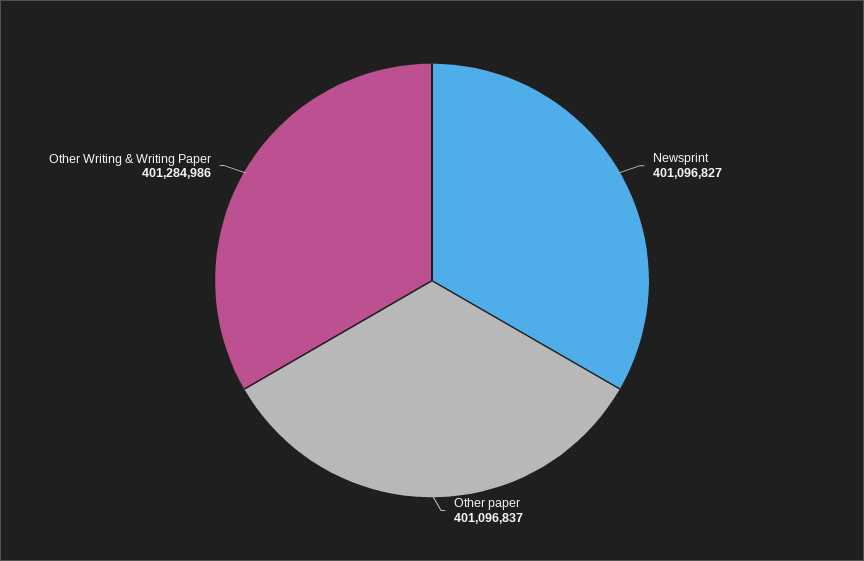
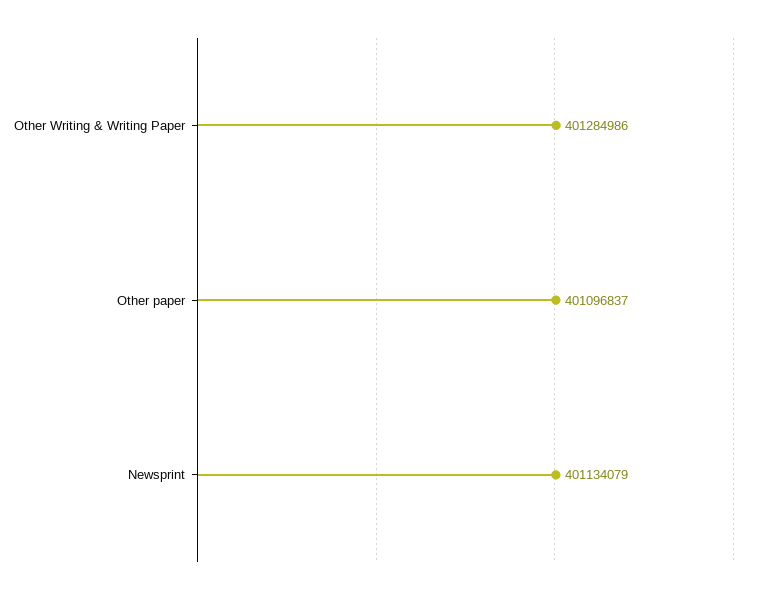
Newsprint: 401096827 -> 401134079

